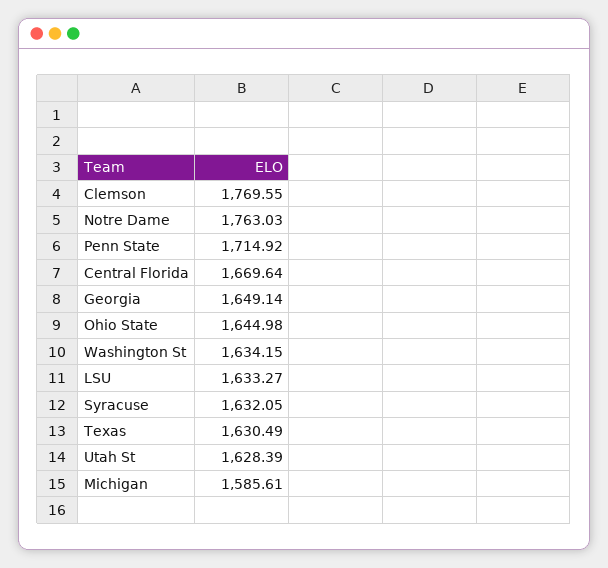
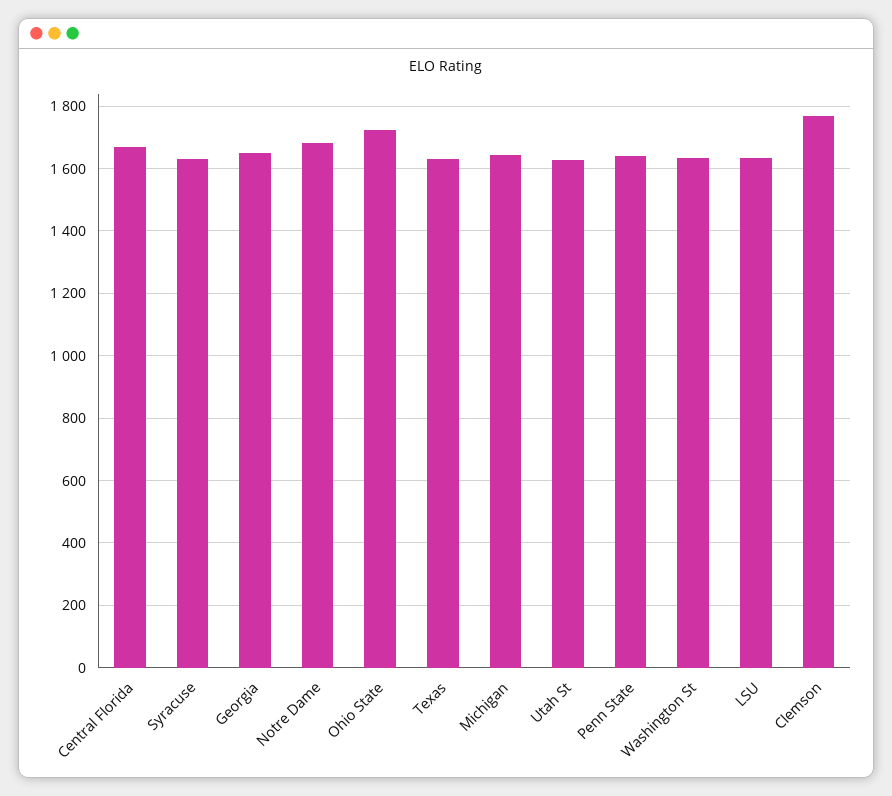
Notre Dame: 1763.03 -> 1680
Penn State: 1714.92 -> 1640
Ohio State: 1644.98 -> 1720
Michigan: 1585.61 -> 1640

